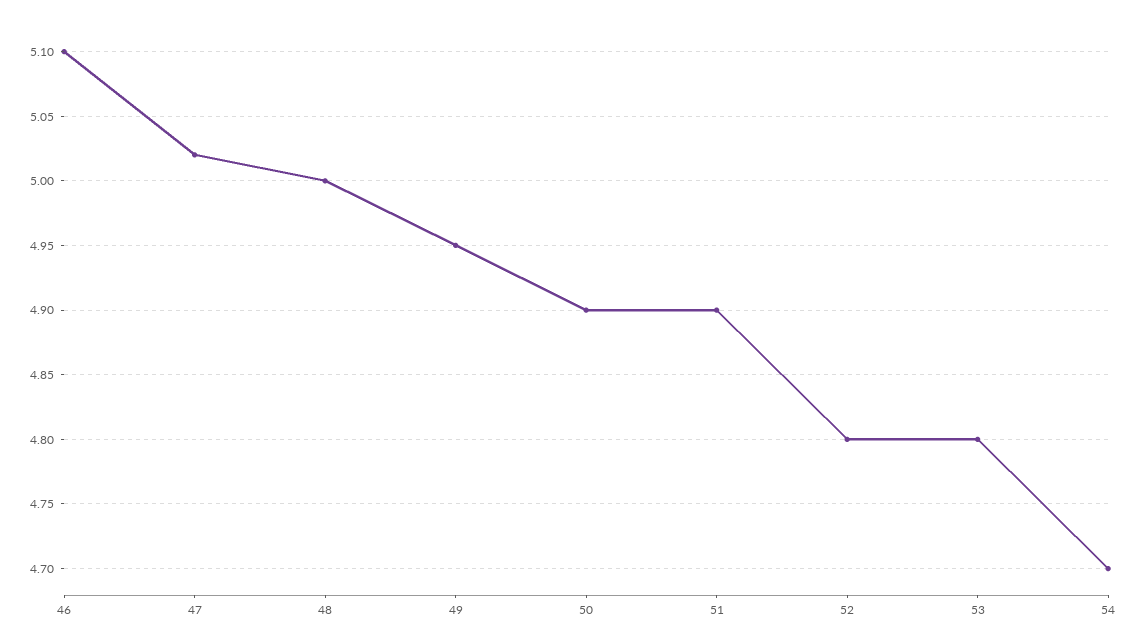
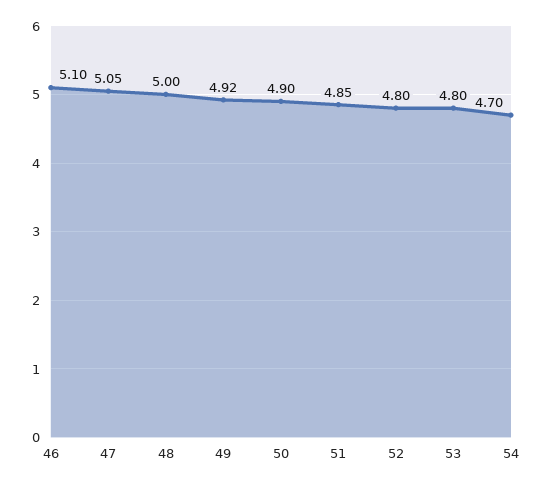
47: 5.02 -> 5.05
49: 4.95 -> 4.92
51: 4.9 -> 4.85

